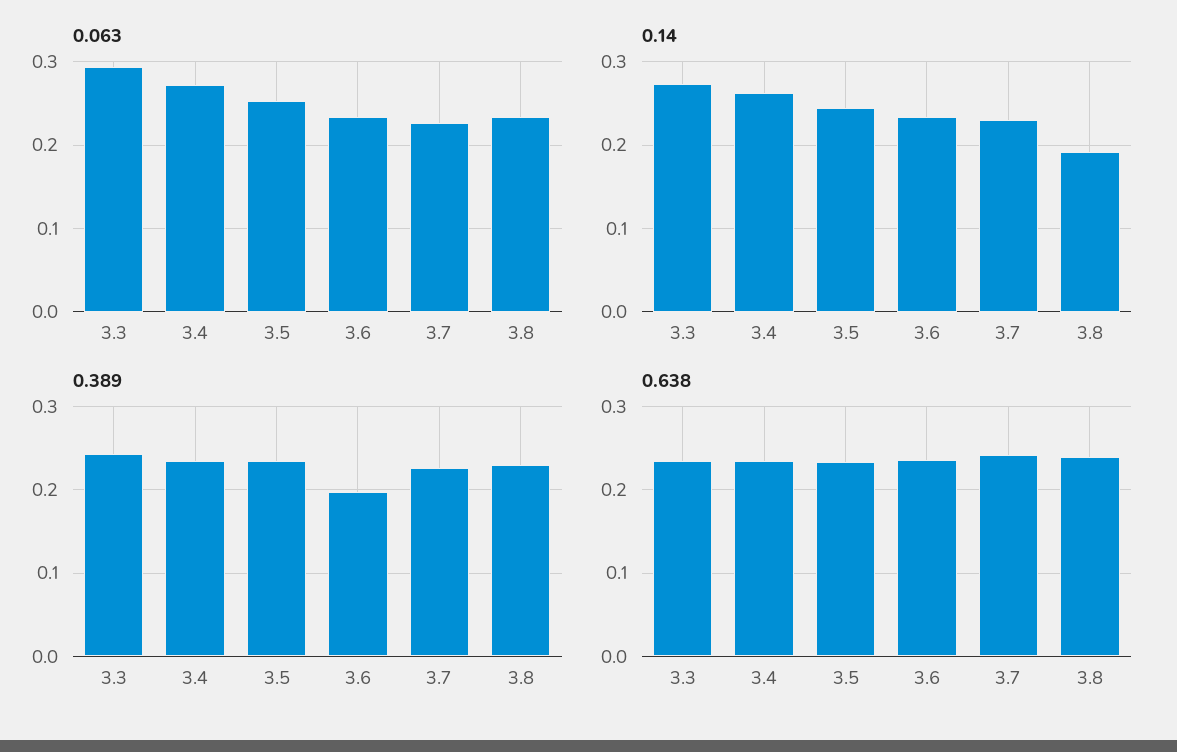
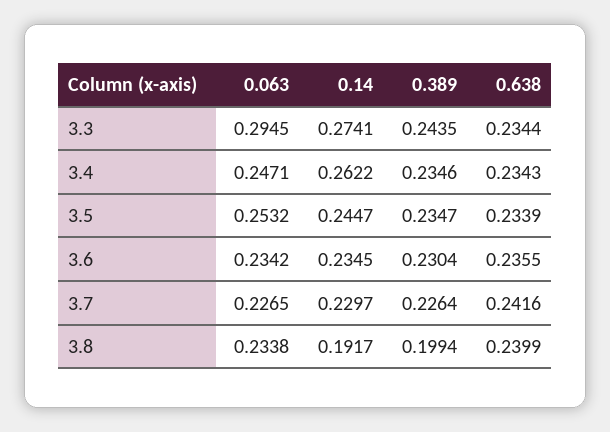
0.063, 3.4: 0.27 -> 0.2471
0.389, 3.6: 0.2 -> 0.2304
0.389, 3.8: 0.23 -> 0.1994

